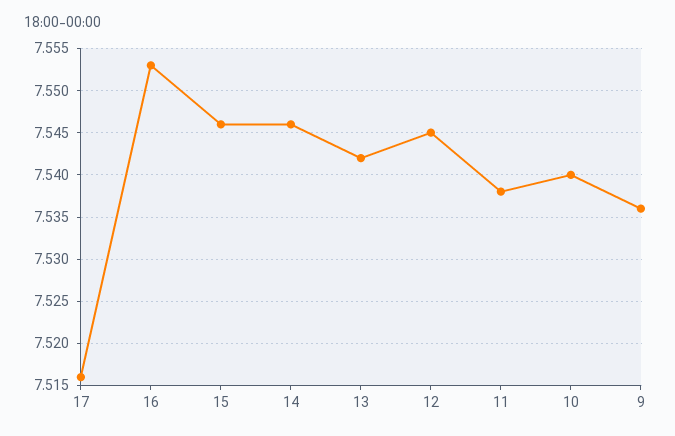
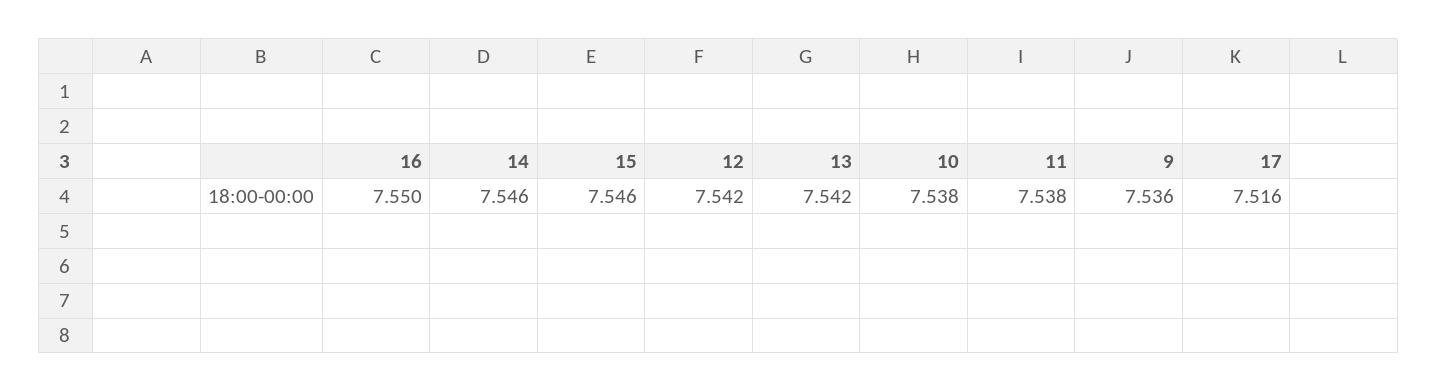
16: 7.553 -> 7.55
12: 7.545 -> 7.542
10: 7.54 -> 7.538

